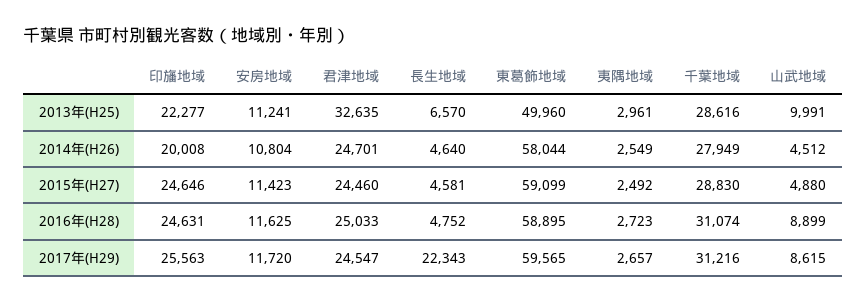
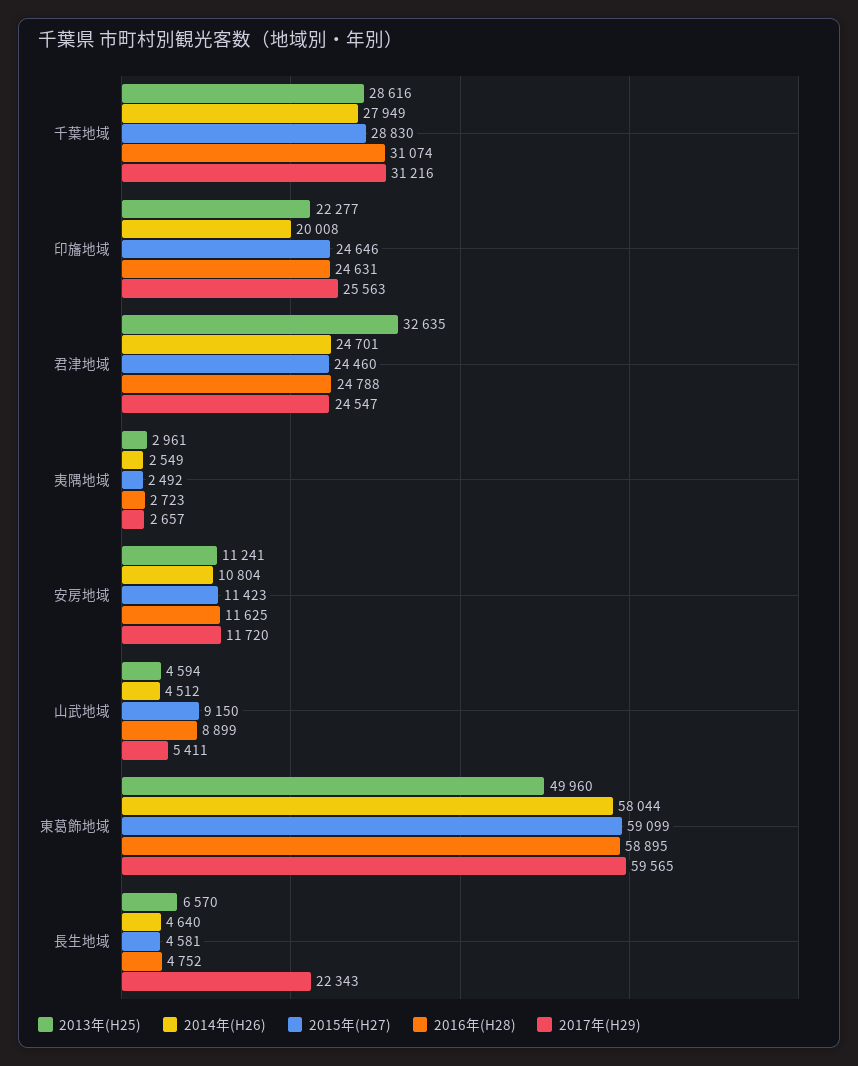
2013年(H25), 山武地域: 9991 -> 4594
2015年(H27), 山武地域: 4880 -> 9150
2016年(H28), 君津地域: 25033 -> 24788
2017年(H29), 山武地域: 8615 -> 5411

